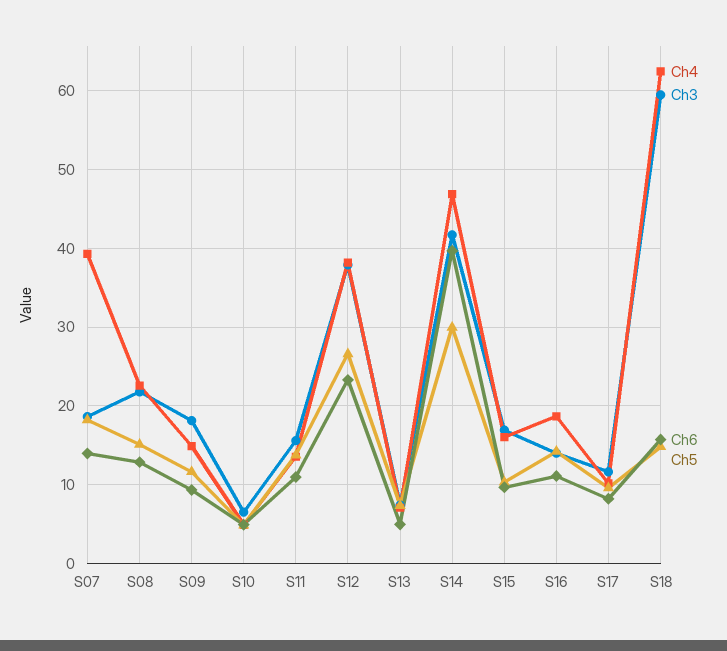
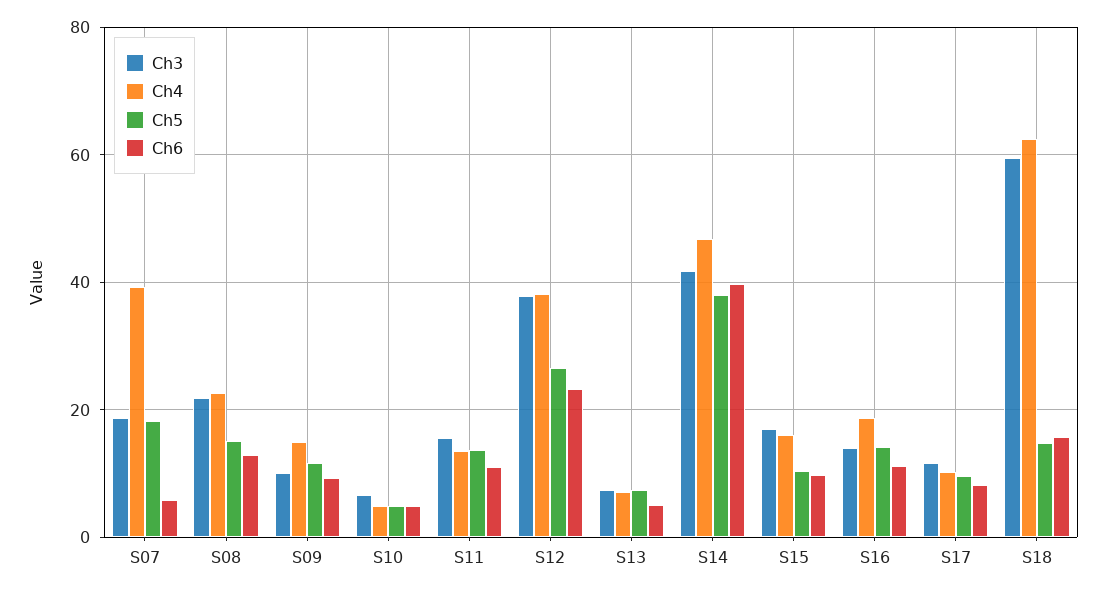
Ch6, S07: 14 -> 6
Ch3, S09: 18 -> 10
Ch5, S14: 30 -> 38

